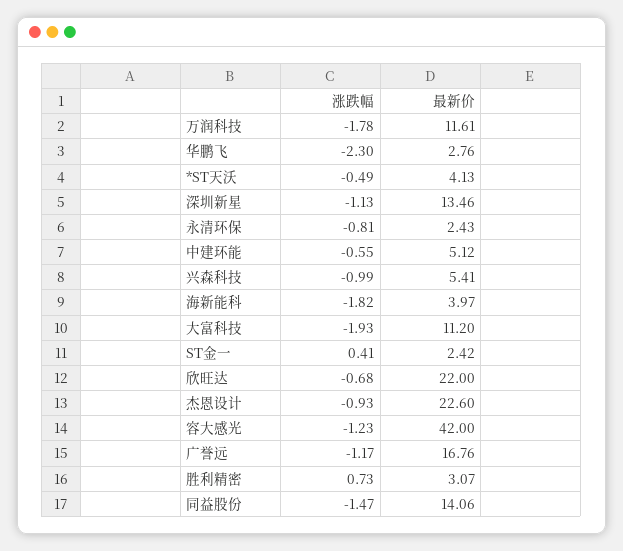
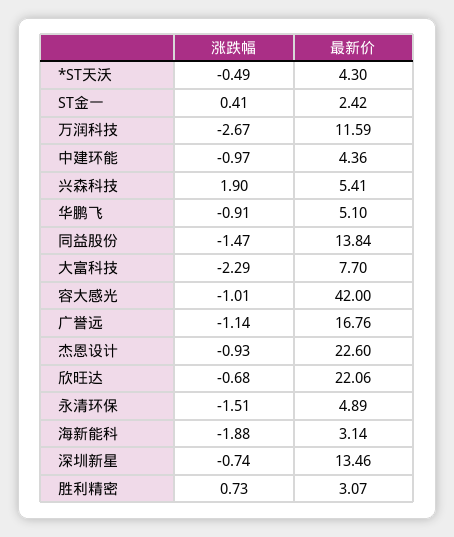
涨跌幅, 万润科技: -1.78 -> -2.67
最新价, 万润科技: 11.61 -> 11.59
涨跌幅, 华鹏飞: -2.3 -> -0.91
最新价, 华鹏飞: 2.76 -> 5.1
最新价, *ST天沃: 4.13 -> 4.3
涨跌幅, 深圳新星: -1.13 -> -0.74
涨跌幅, 永清环保: -0.81 -> -1.51
最新价, 永清环保: 2.43 -> 4.89
涨跌幅, 中建环能: -0.55 -> -0.97
最新价, 中建环能: 5.12 -> 4.36
涨跌幅, 兴森科技: -0.99 -> 1.9
涨跌幅, 海新能科: -1.82 -> -1.88
最新价, 海新能科: 3.97 -> 3.14
涨跌幅, 大富科技: -1.93 -> -2.29
最新价, 大富科技: 11.2 -> 7.7
最新价, 欣旺达: 22 -> 22.06
涨跌幅, 容大感光: -1.23 -> -1.01
涨跌幅, 广誉远: -1.17 -> -1.14
最新价, 同益股份: 14.06 -> 13.84

